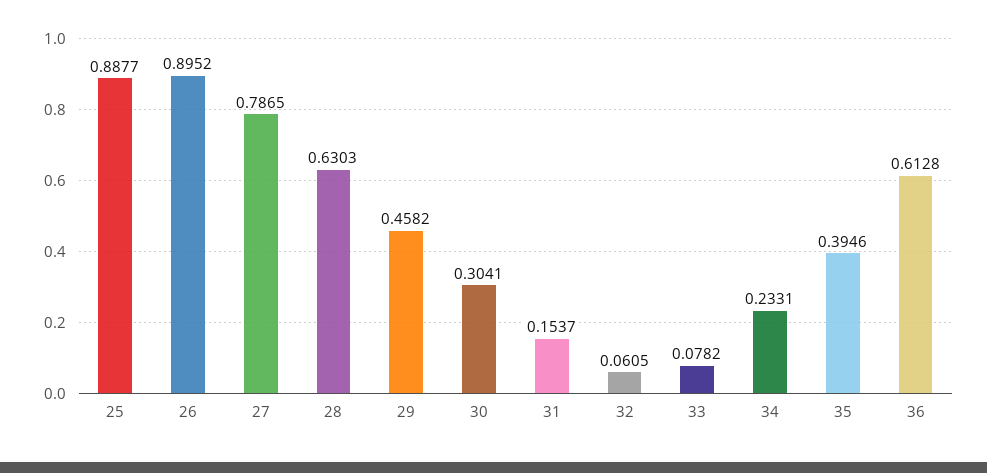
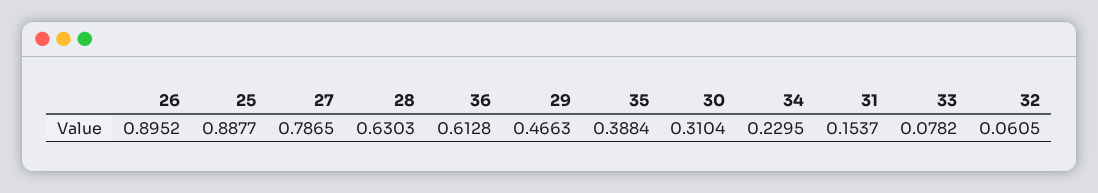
29: 0.4582 -> 0.4663
30: 0.3041 -> 0.3104
34: 0.2331 -> 0.2295
35: 0.3946 -> 0.3884

